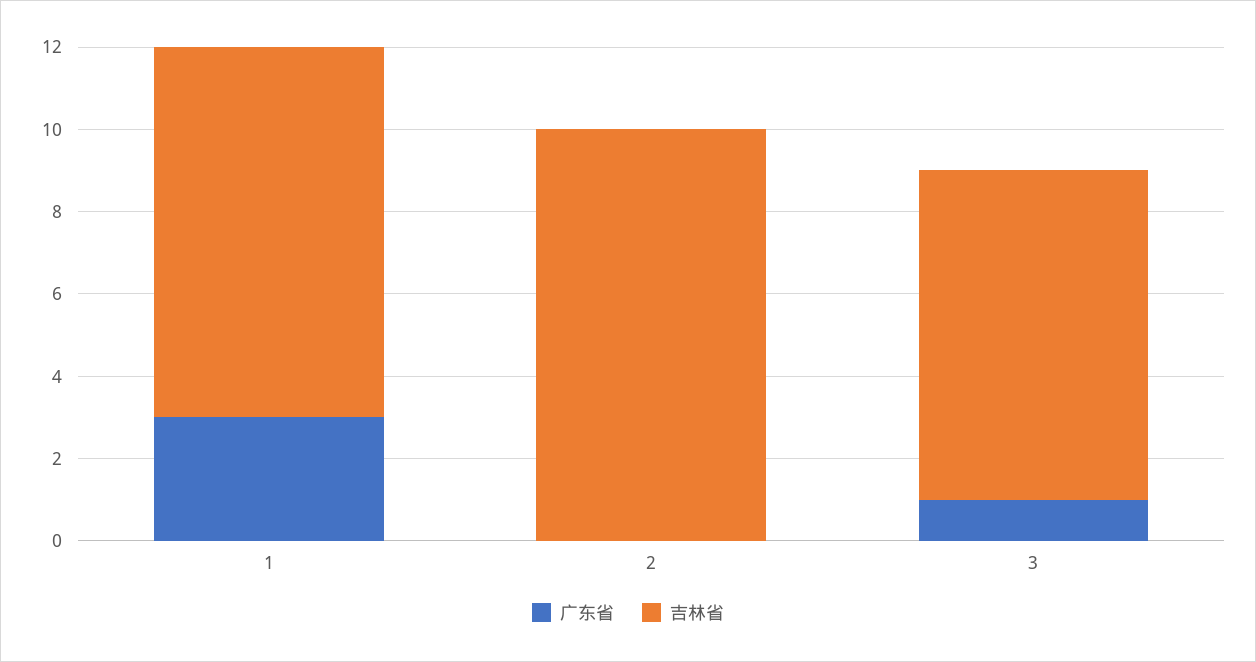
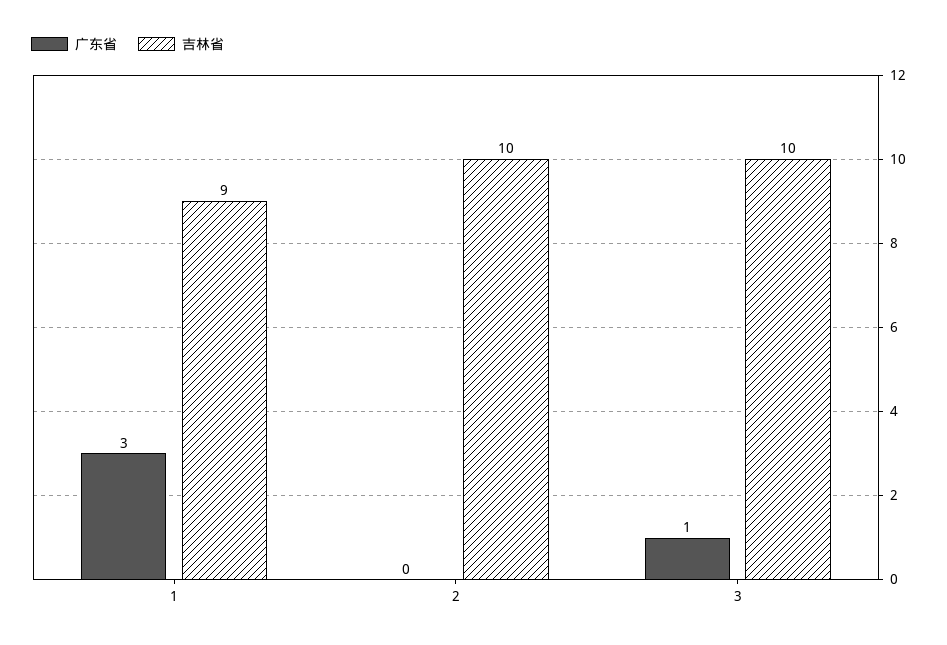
吉林省, 3: 8 -> 10

